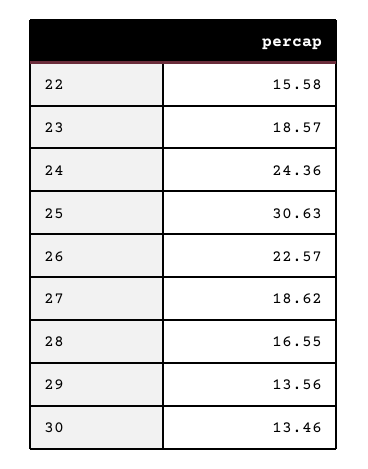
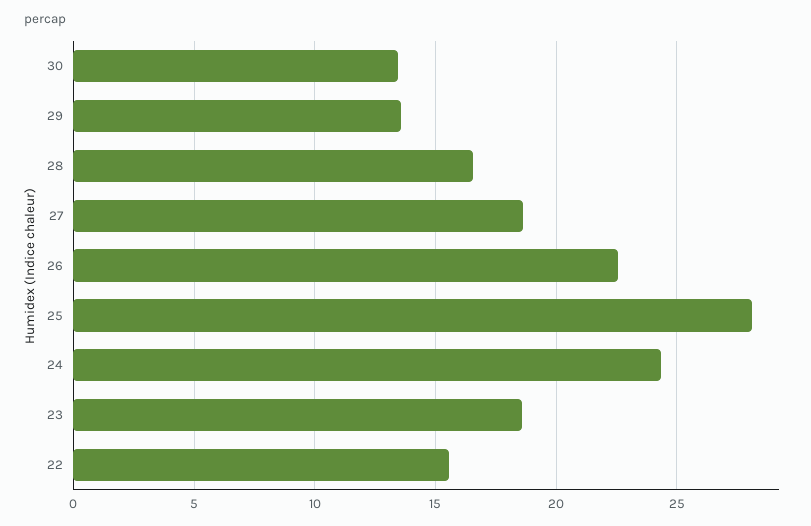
25: 30.63 -> 28

